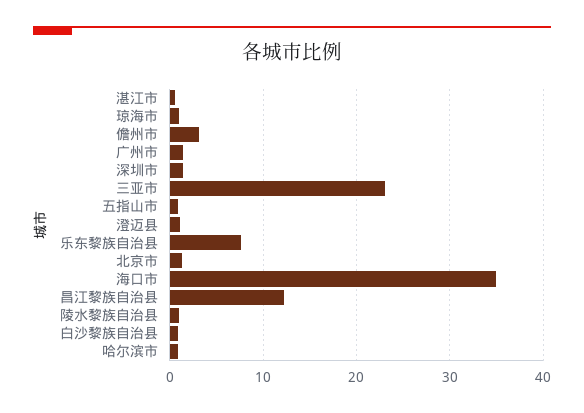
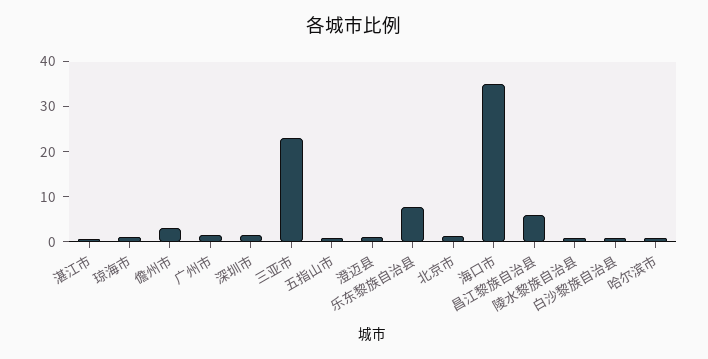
昌江黎族自治县: 12 -> 6

